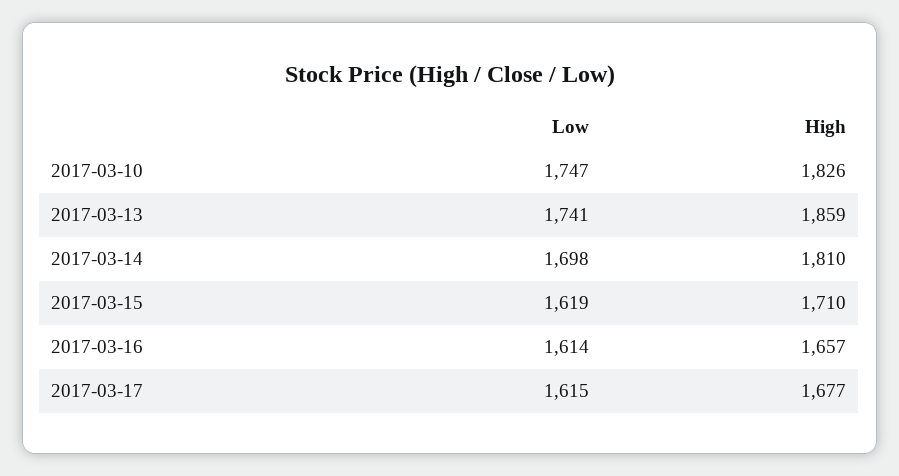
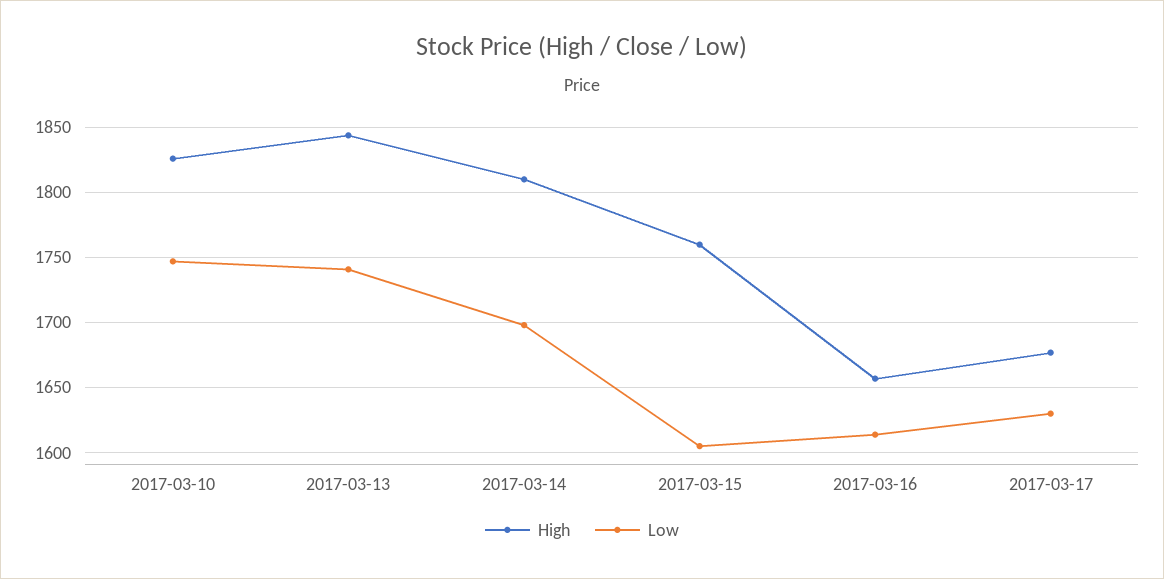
High, 2017-03-13: 1859 -> 1845
Low, 2017-03-15: 1619 -> 1605
High, 2017-03-15: 1710 -> 1760
Low, 2017-03-17: 1615 -> 1630

